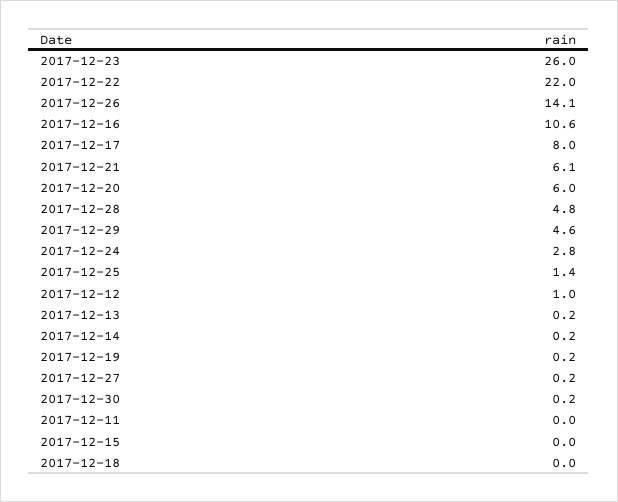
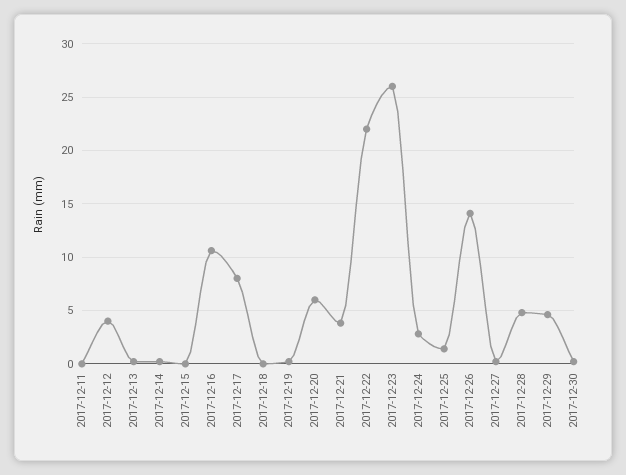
2017-12-21: 6.1 -> 4
2017-12-12: 1 -> 4

